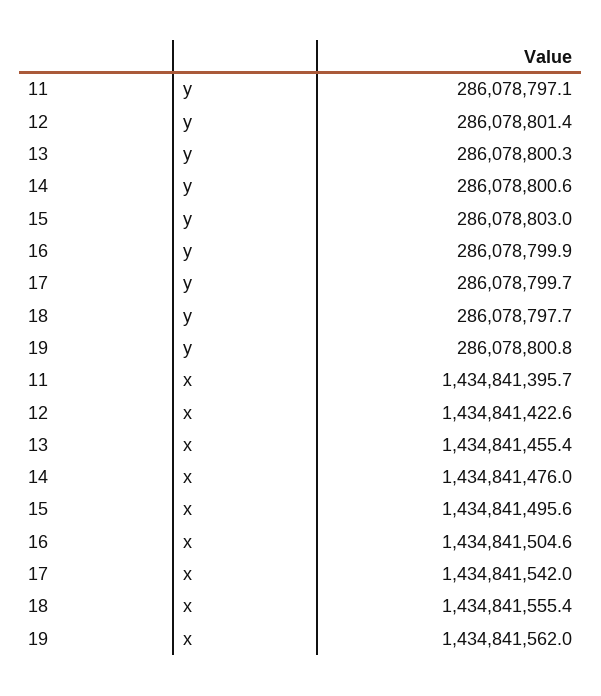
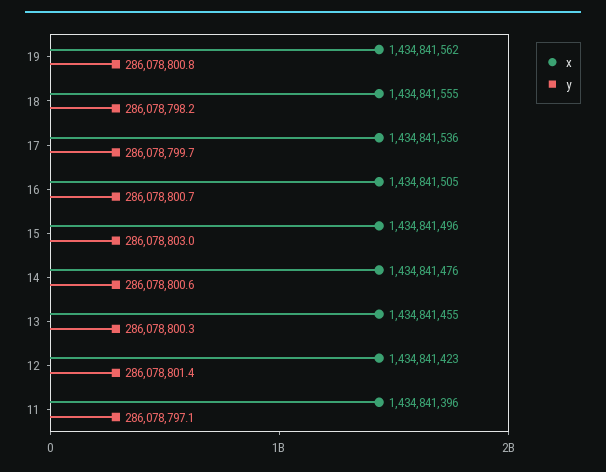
y, 16: 286078799.9 -> 286078800.7
y, 18: 286078797.7 -> 286078798.2
x, 17: 1434841542 -> 1434841536

